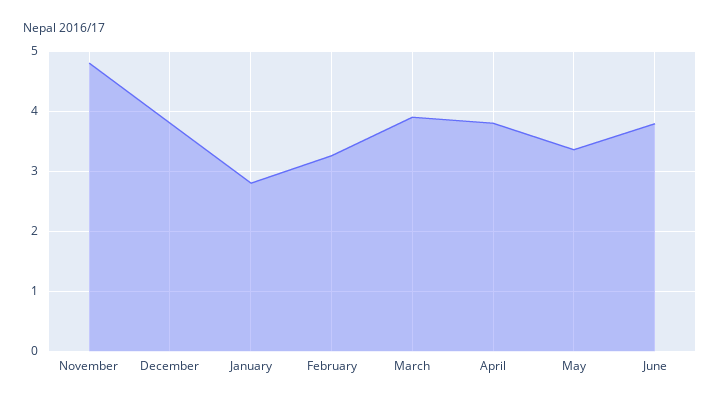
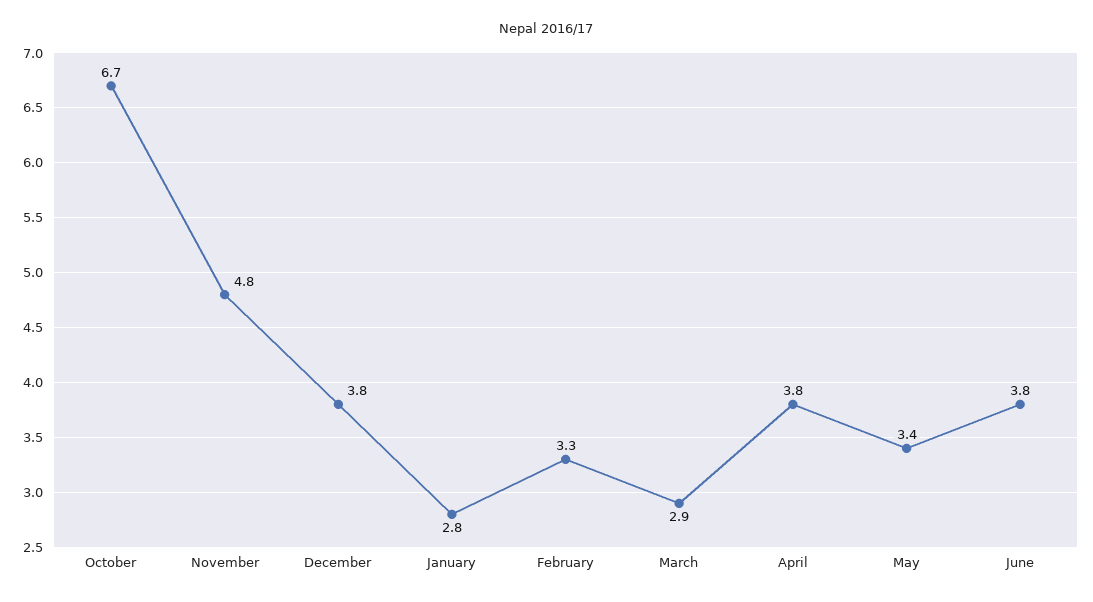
March: 3.9 -> 2.9
October: none -> 6.7

